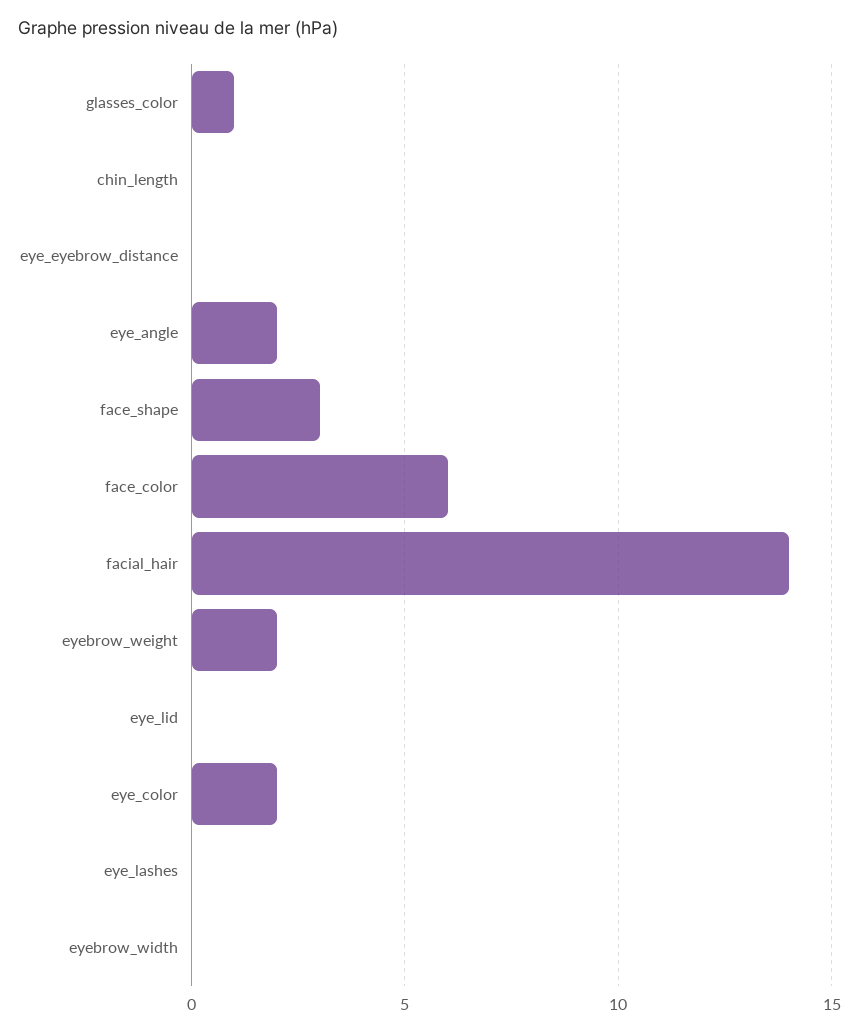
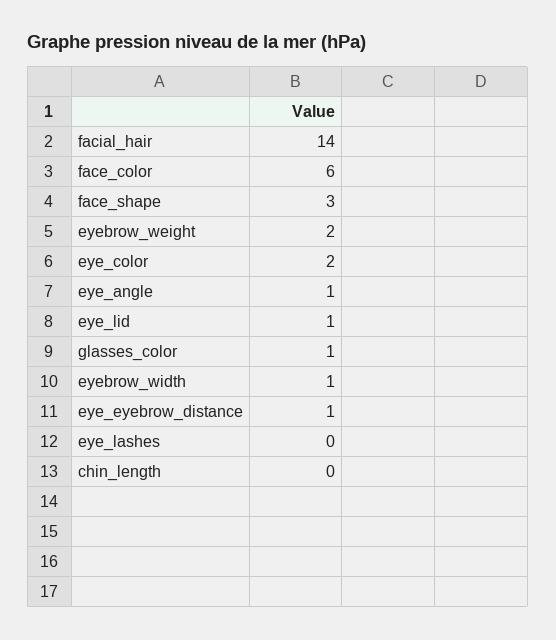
eye_eyebrow_distance: 0 -> 1
eye_angle: 2 -> 1
eye_lid: 0 -> 1
eyebrow_width: 0 -> 1

